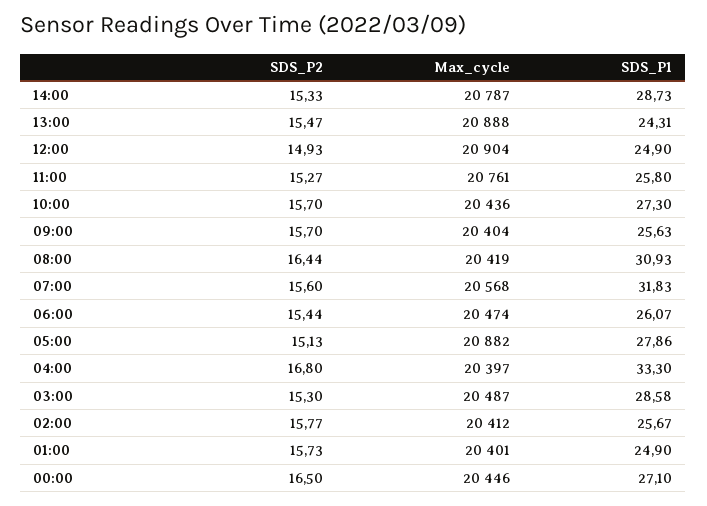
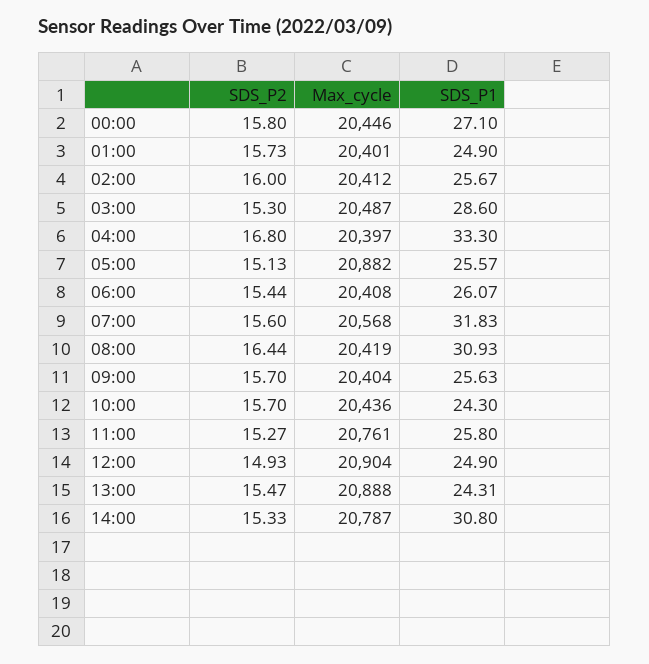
SDS_P1, 14:00: 28.73 -> 30.8
SDS_P1, 10:00: 27.3 -> 24.3
Max_cycle, 06:00: 20474 -> 20408
SDS_P1, 05:00: 27.86 -> 25.57
SDS_P1, 03:00: 28.58 -> 28.6
SDS_P2, 02:00: 15.77 -> 16
SDS_P2, 00:00: 16.5 -> 15.8

